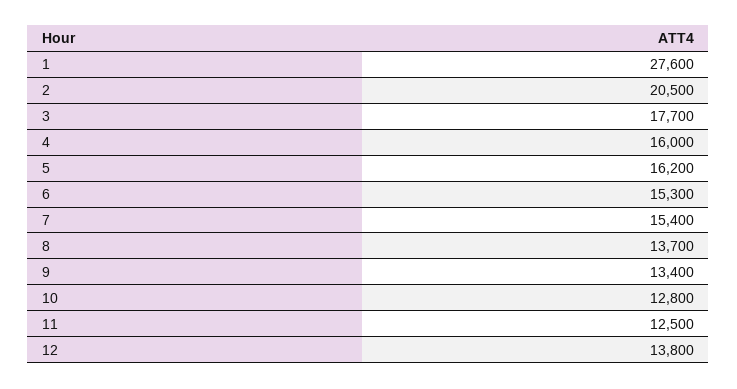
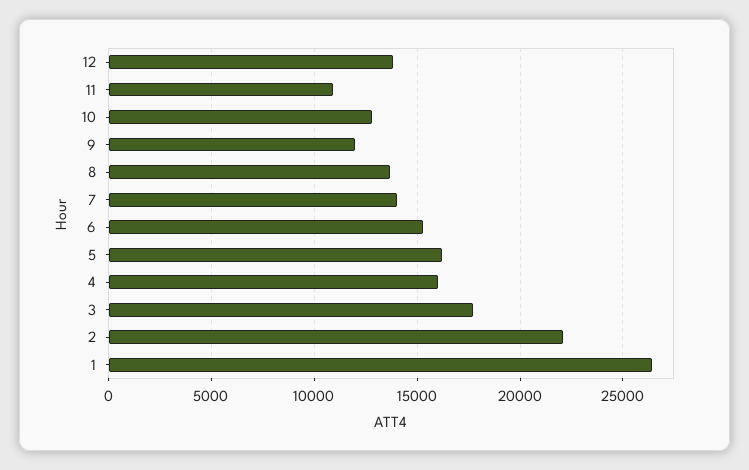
1: 27600 -> 26500
2: 20500 -> 22000
7: 15400 -> 14000
9: 13400 -> 12000
11: 12500 -> 11000

